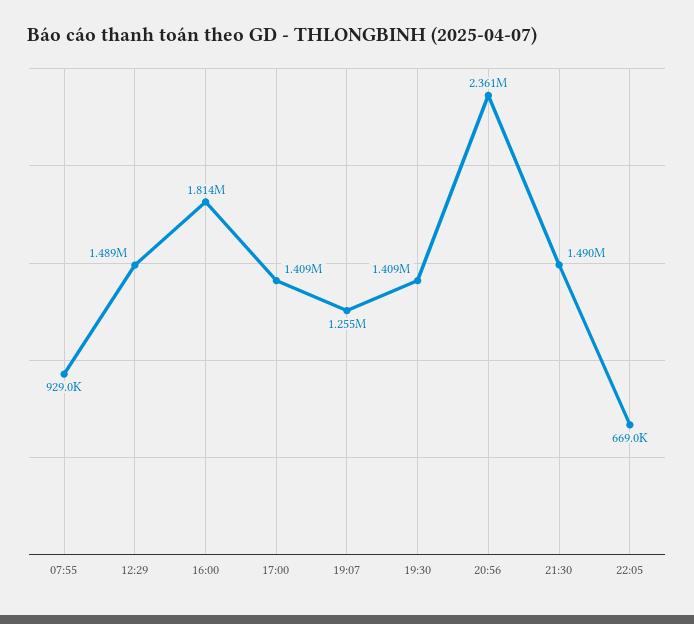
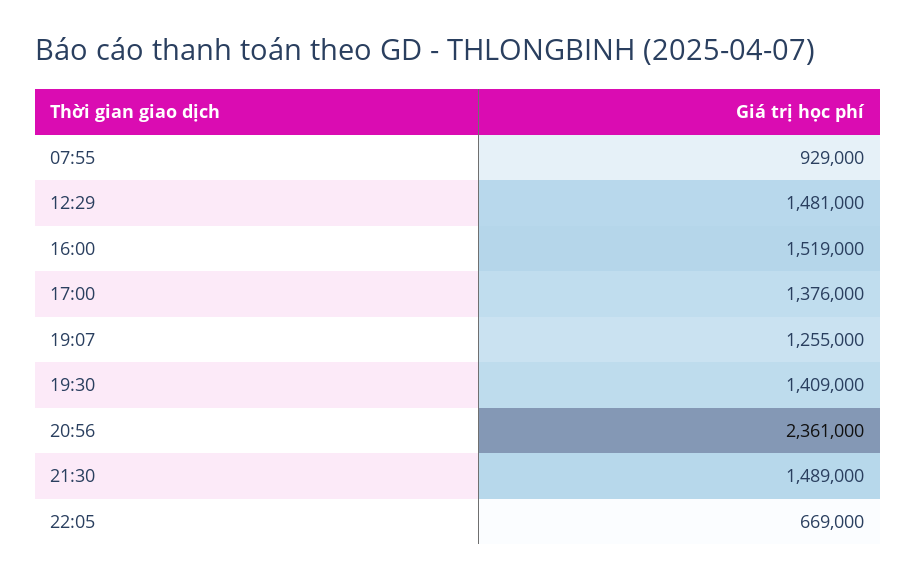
12:29: 1489000 -> 1481000
16:00: 1814000 -> 1519000
17:00: 1409000 -> 1376000
21:30: 1490000 -> 1489000

